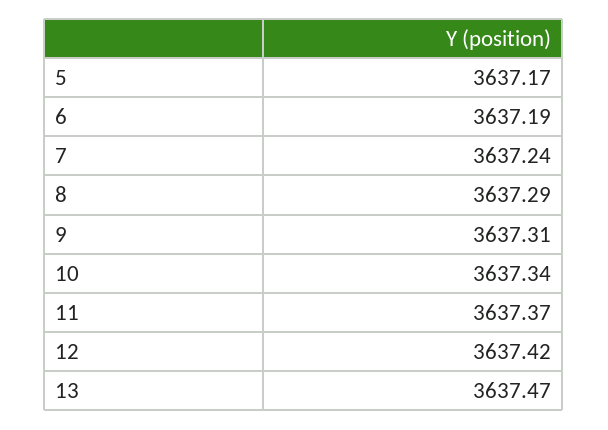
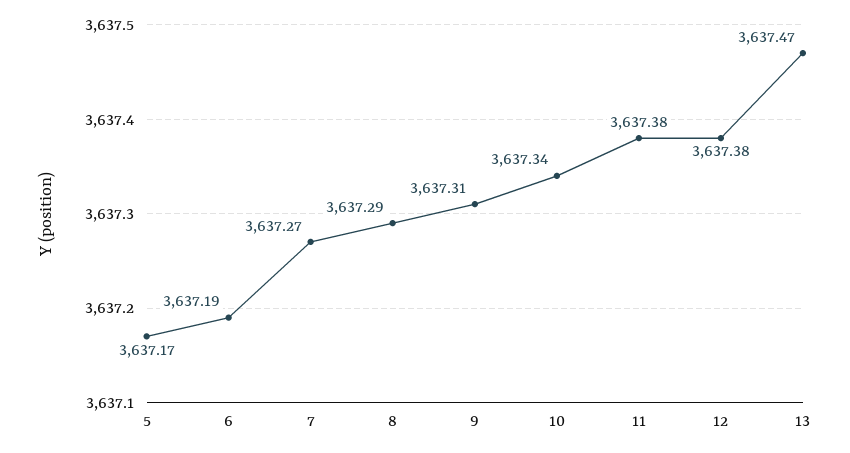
7: 3637.24 -> 3637.27
11: 3637.37 -> 3637.38
12: 3637.42 -> 3637.38

